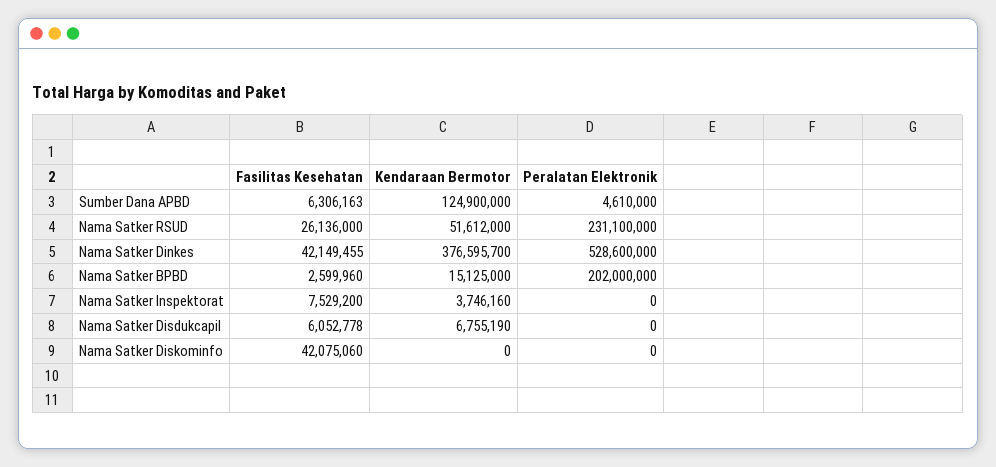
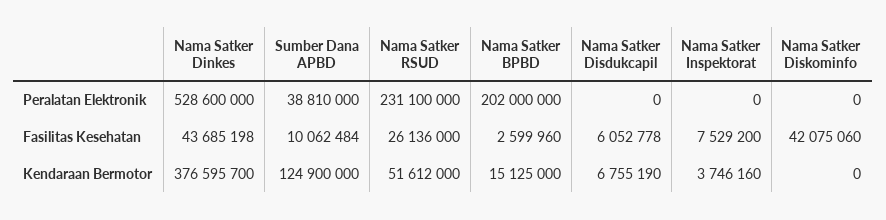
Fasilitas Kesehatan, Sumber Dana APBD: 6306163 -> 10062484
Peralatan Elektronik, Sumber Dana APBD: 4610000 -> 38810000
Fasilitas Kesehatan, Nama Satker Dinkes: 42149455 -> 43685198

